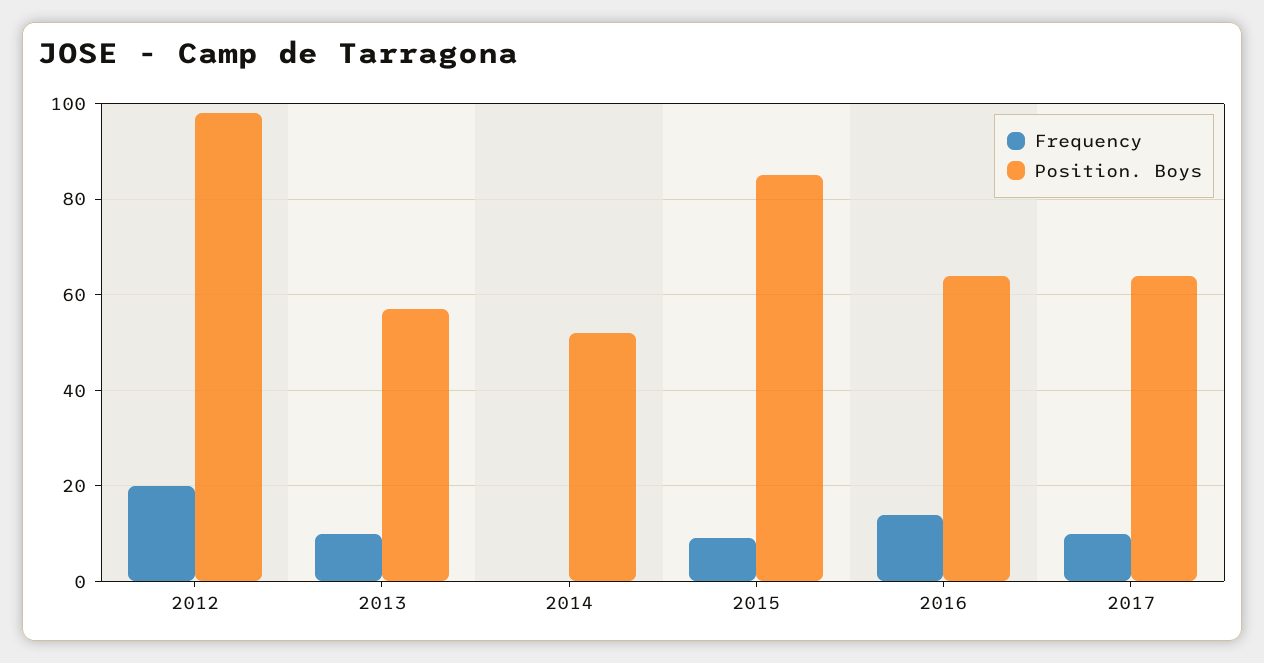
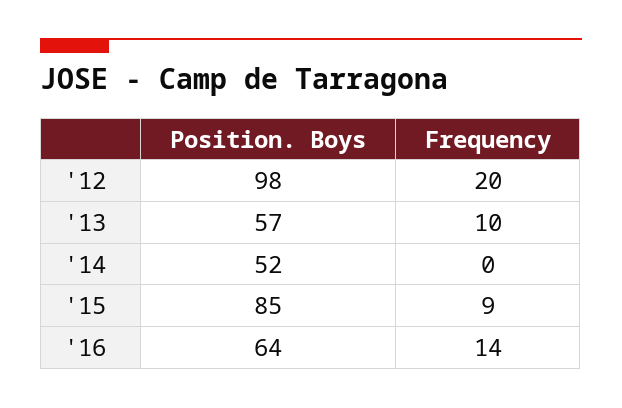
Frequency, 2017: 10 -> none
Position. Boys, 2017: 65 -> none

